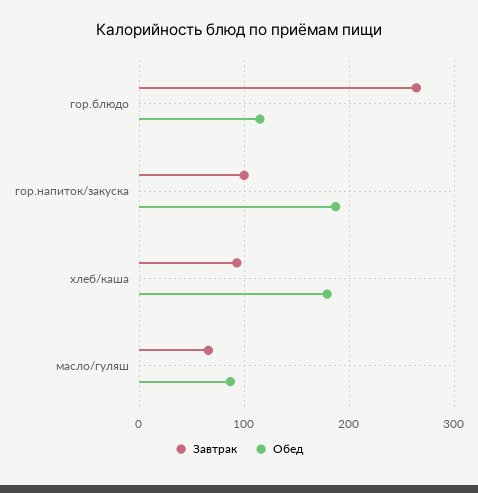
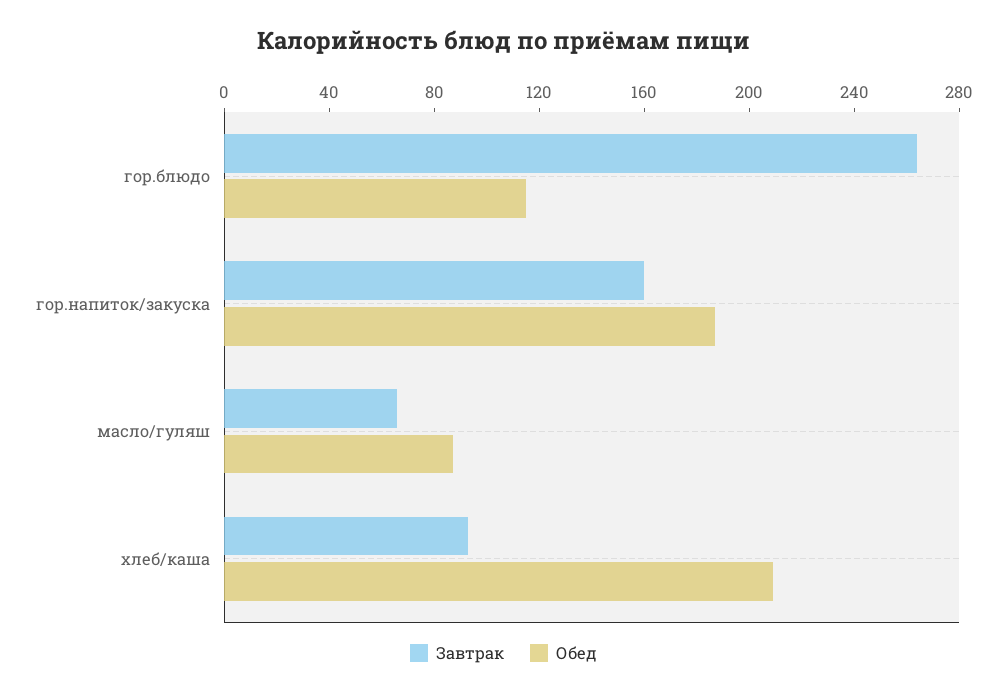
Завтрак, гор.напиток/закуска: 100 -> 160
Обед, хлеб/каша: 180 -> 210

